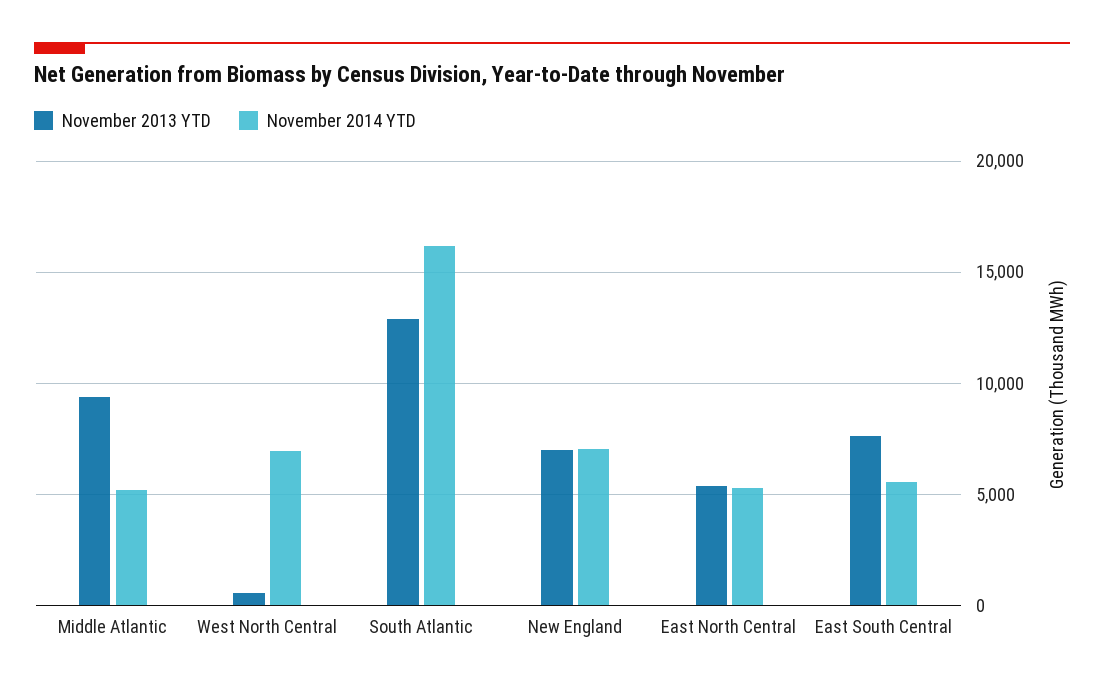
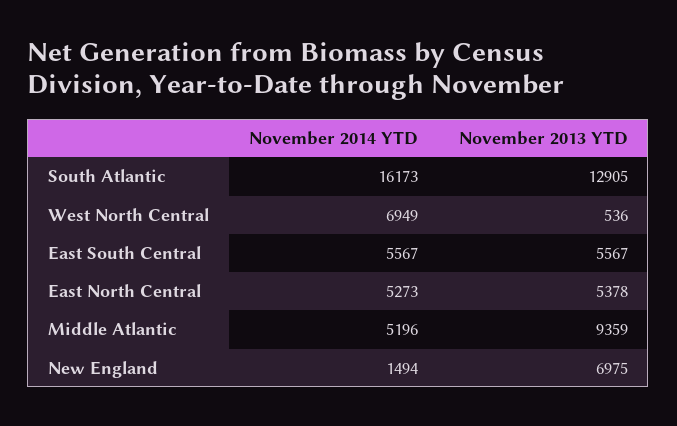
November 2014 YTD, New England: 7000 -> 1494
November 2013 YTD, East South Central: 7500 -> 5567

